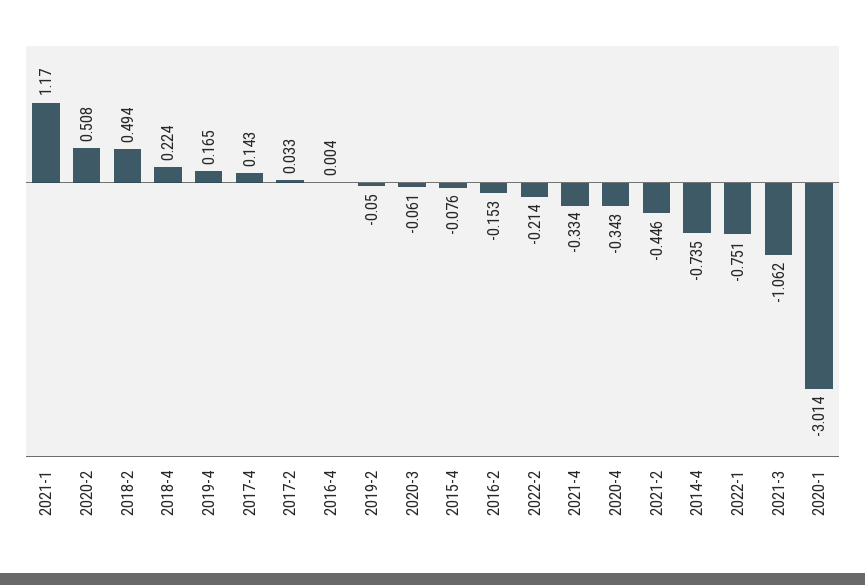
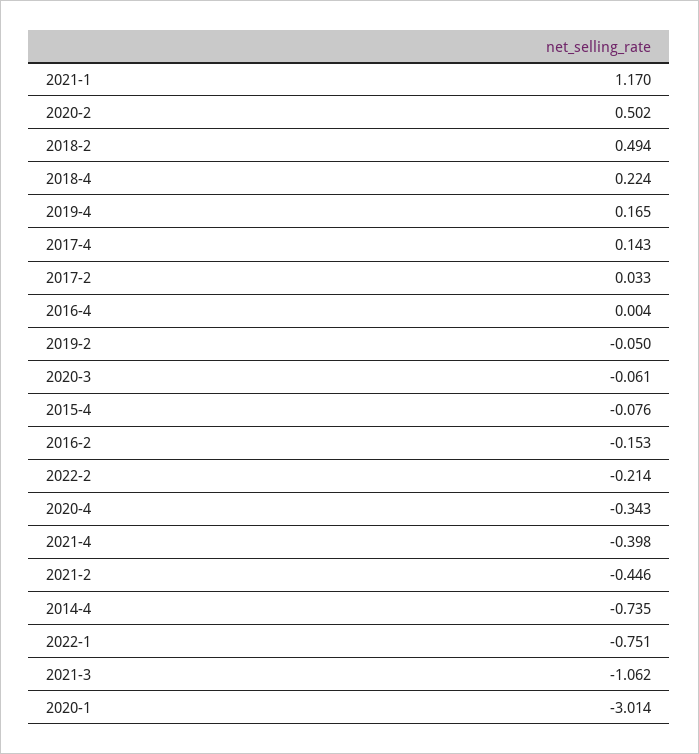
2020-2: 0.508 -> 0.502
2021-4: -0.334 -> -0.398

